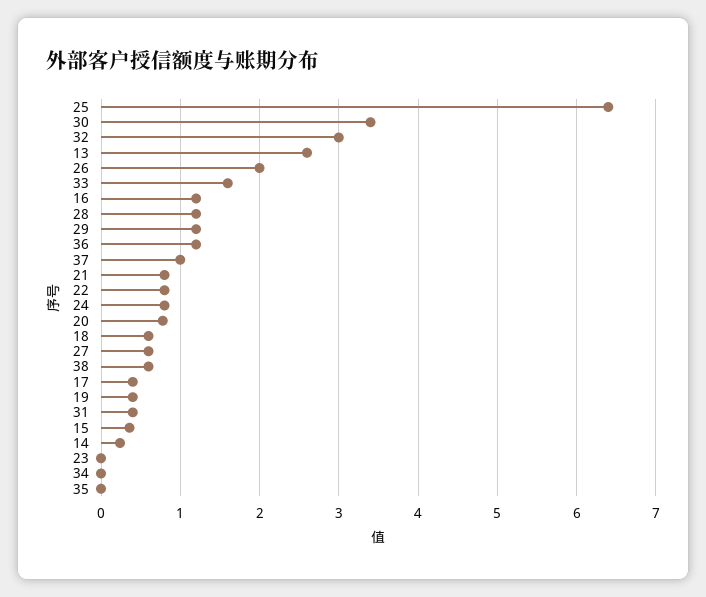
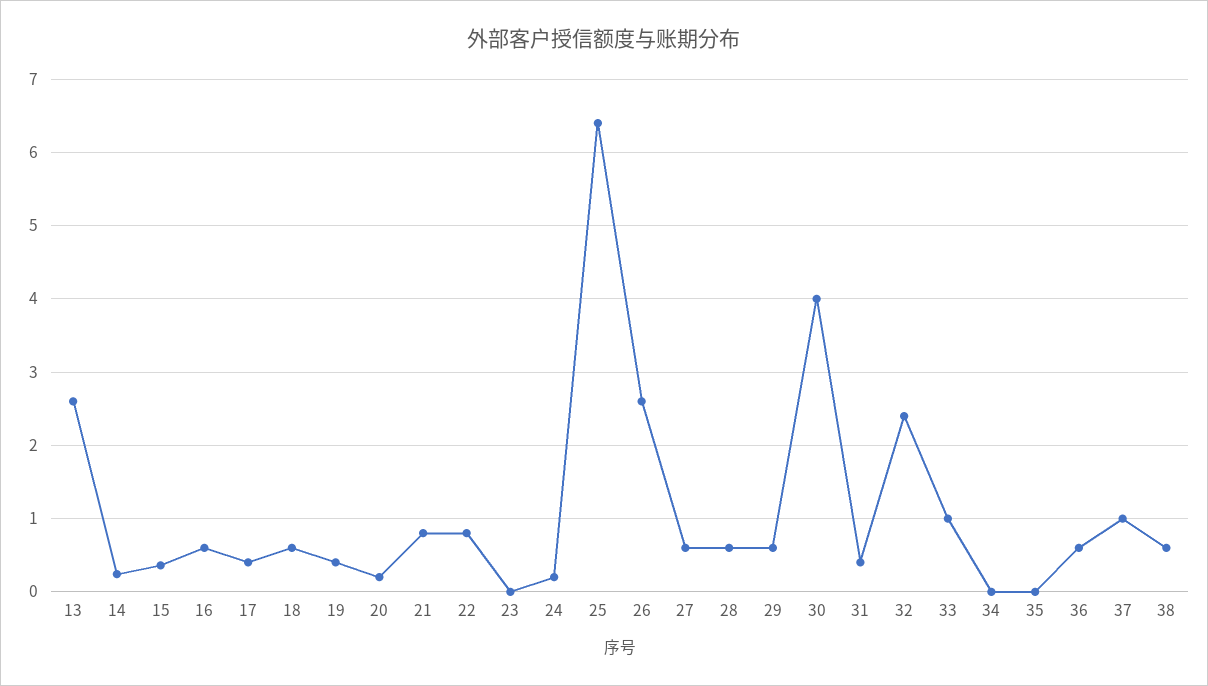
30: 3.4 -> 4
32: 3 -> 2.4
26: 2 -> 2.6
33: 1.6 -> 1
16: 1.2 -> 0.6
28: 1.2 -> 0.6
29: 1.2 -> 0.6
36: 1.2 -> 0.6
24: 0.8 -> 0.2
20: 0.8 -> 0.2

